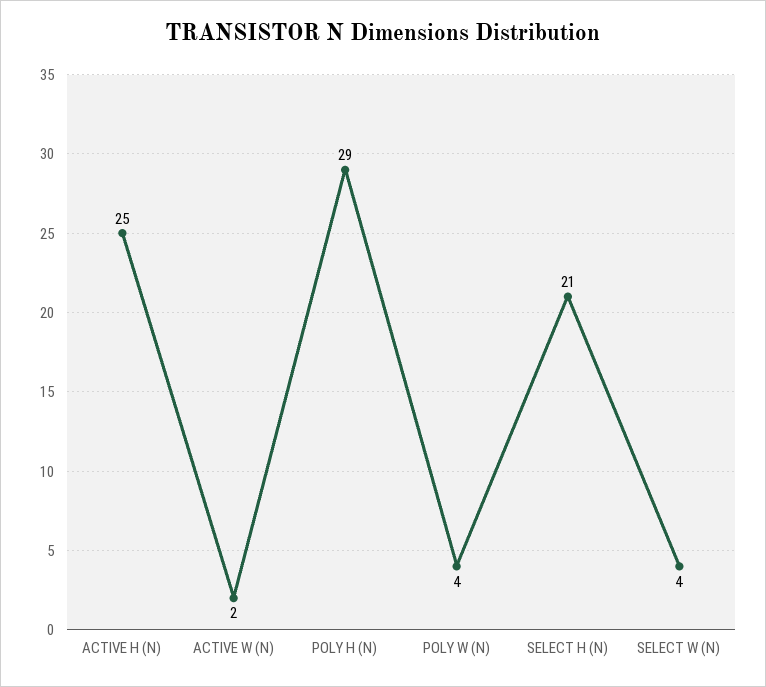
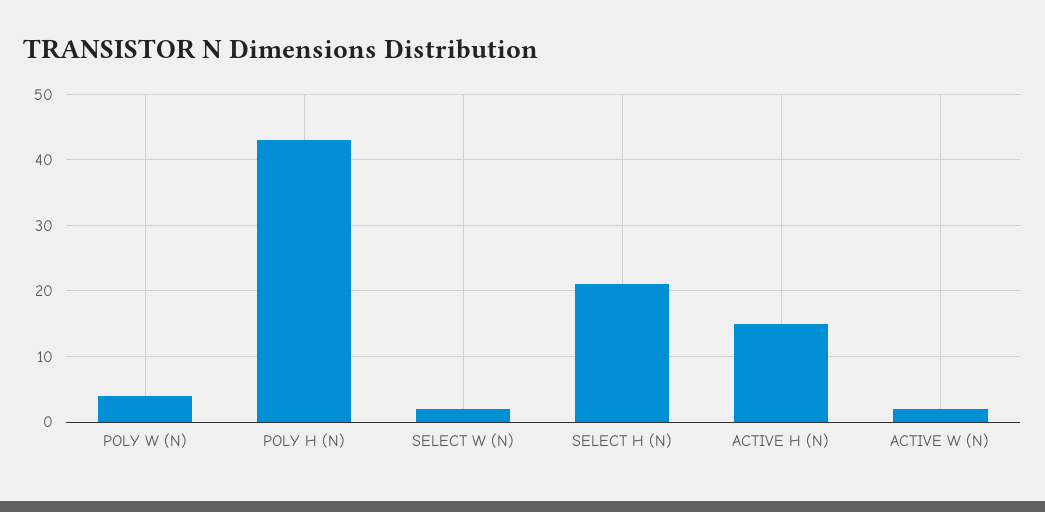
ACTIVE H (N): 25 -> 15
POLY H (N): 29 -> 43
SELECT W (N): 4 -> 2

